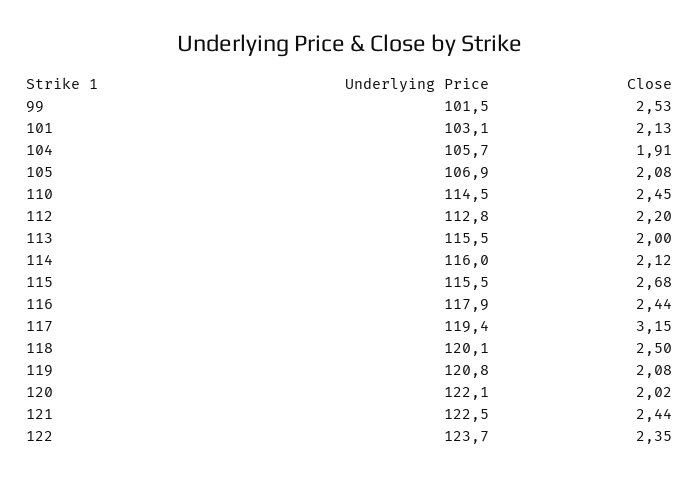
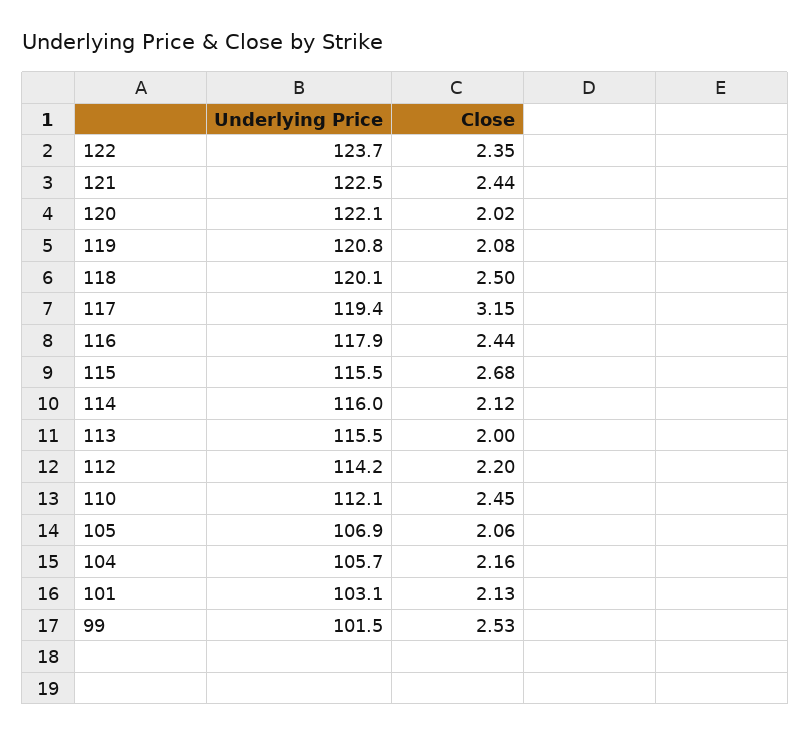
Close, 104: 1.91 -> 2.16
Close, 105: 2.08 -> 2.06
Underlying Price, 110: 114.5 -> 112.1
Underlying Price, 112: 112.8 -> 114.2

